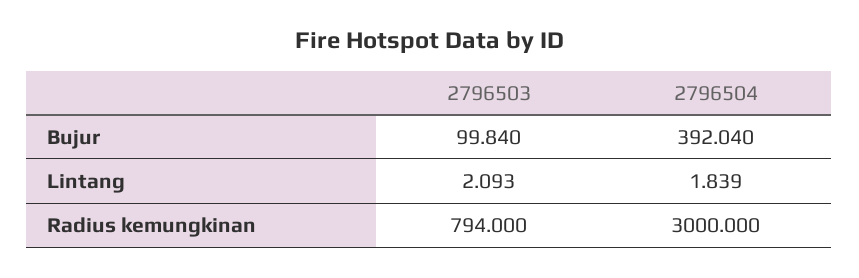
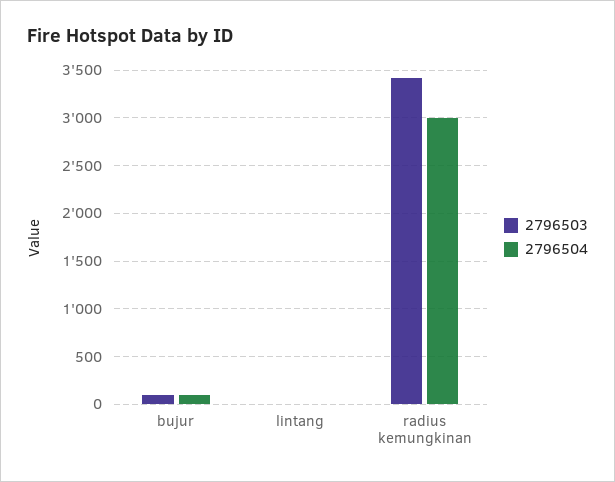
2796504, Bujur: 392.04 -> 100
2796503, Radius kemungkinan: 794 -> 3400

